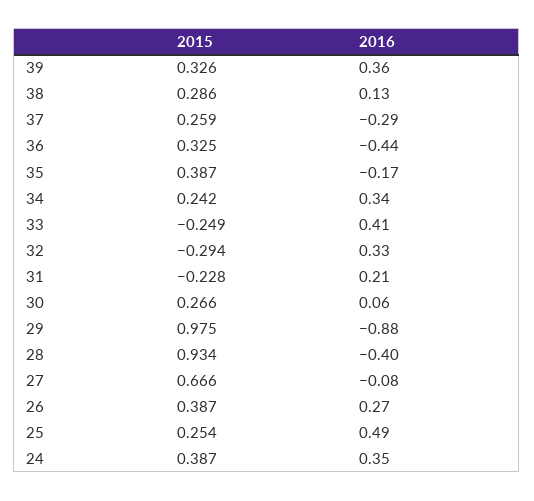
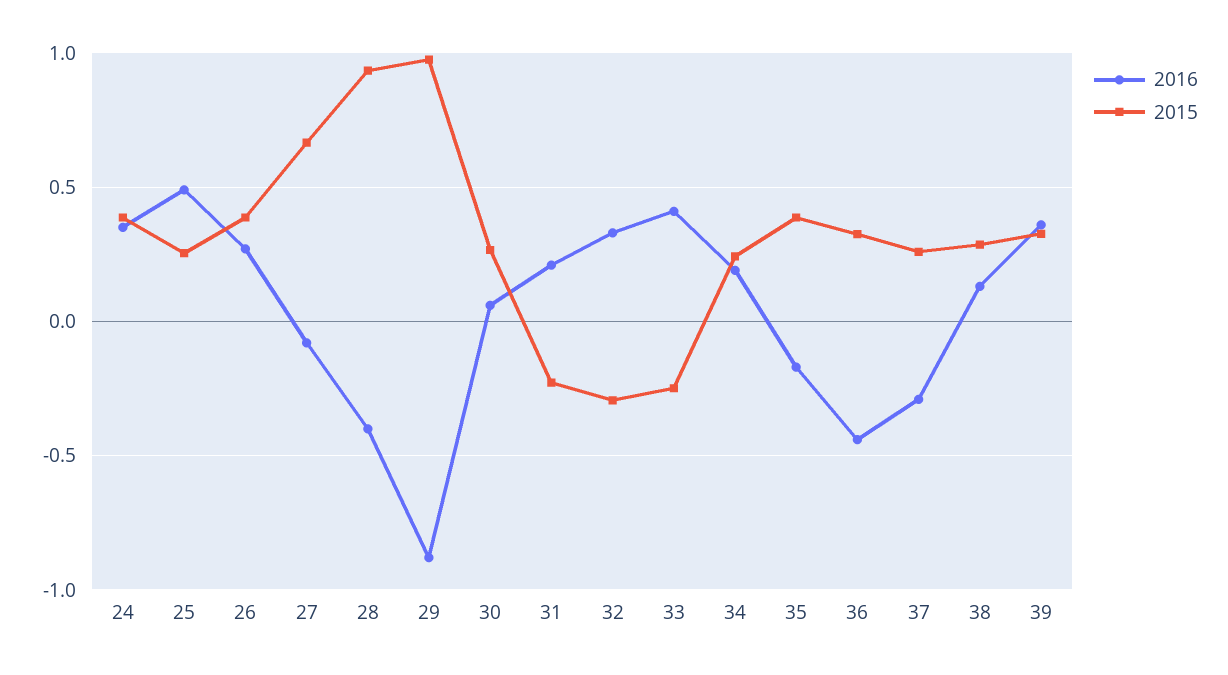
2016, 34: 0.34 -> 0.2

